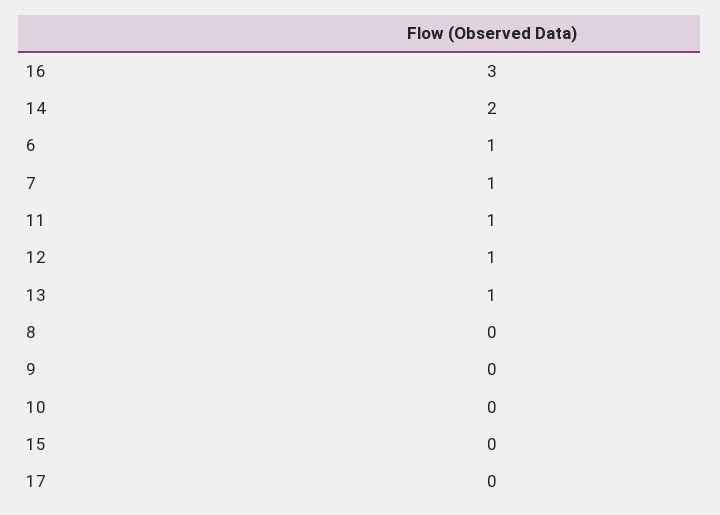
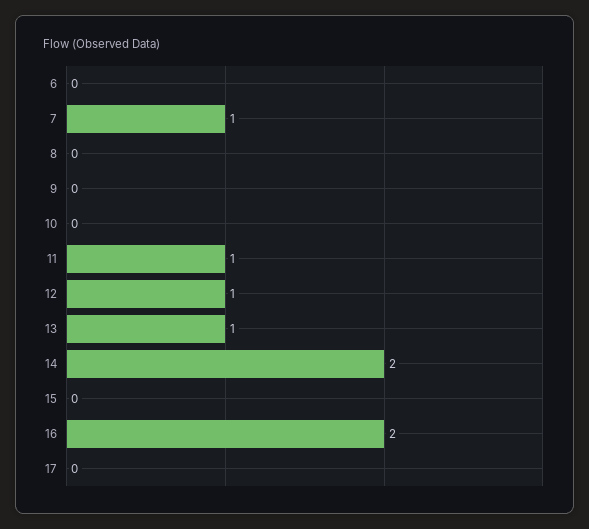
16: 3 -> 2
6: 1 -> 0

